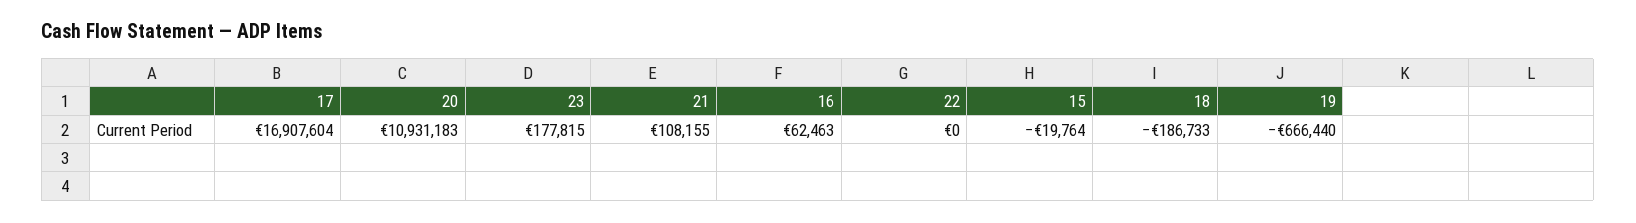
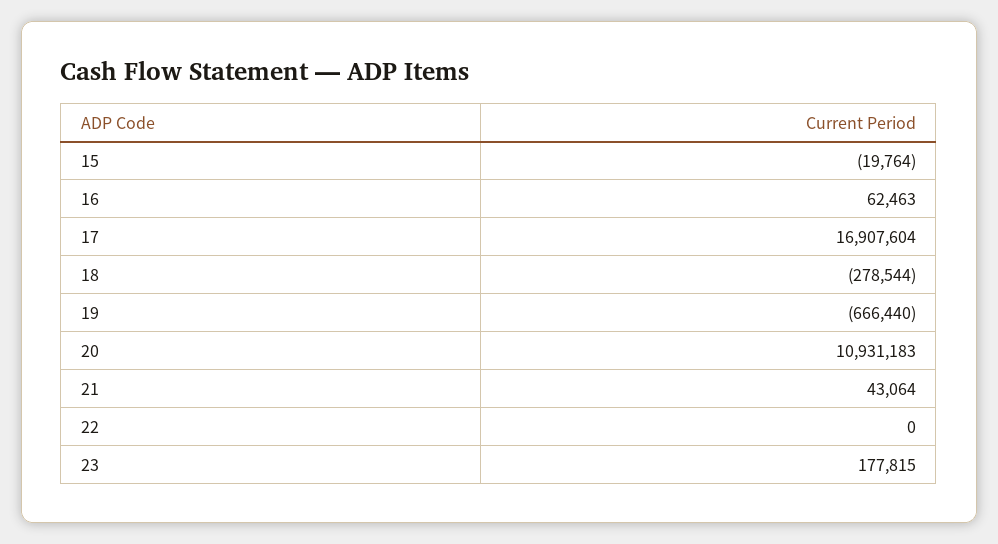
21: 108155 -> 43064
18: -186733 -> -278544

